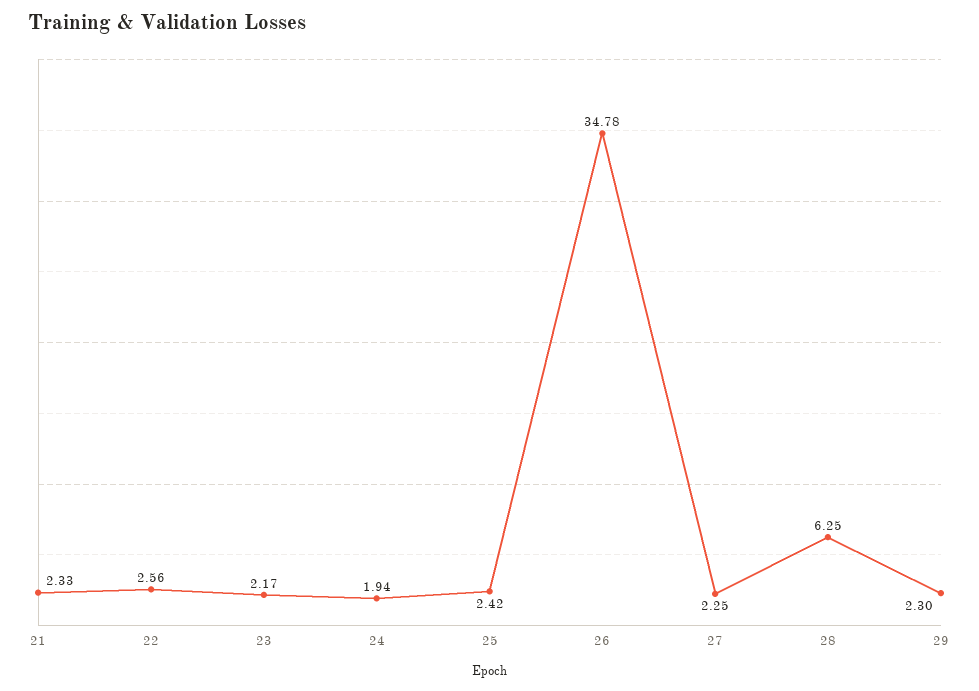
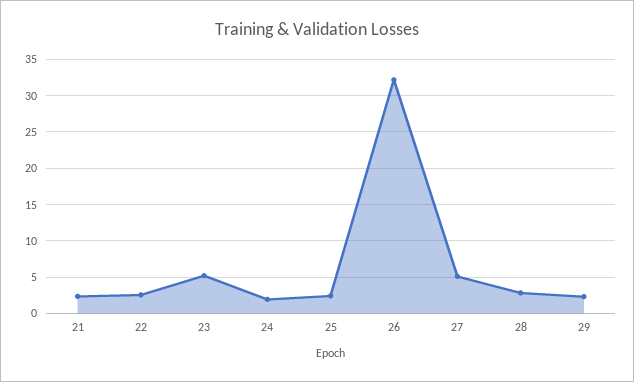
23: 2.17 -> 5
26: 34.78 -> 32
27: 2.25 -> 5
28: 6.25 -> 3

